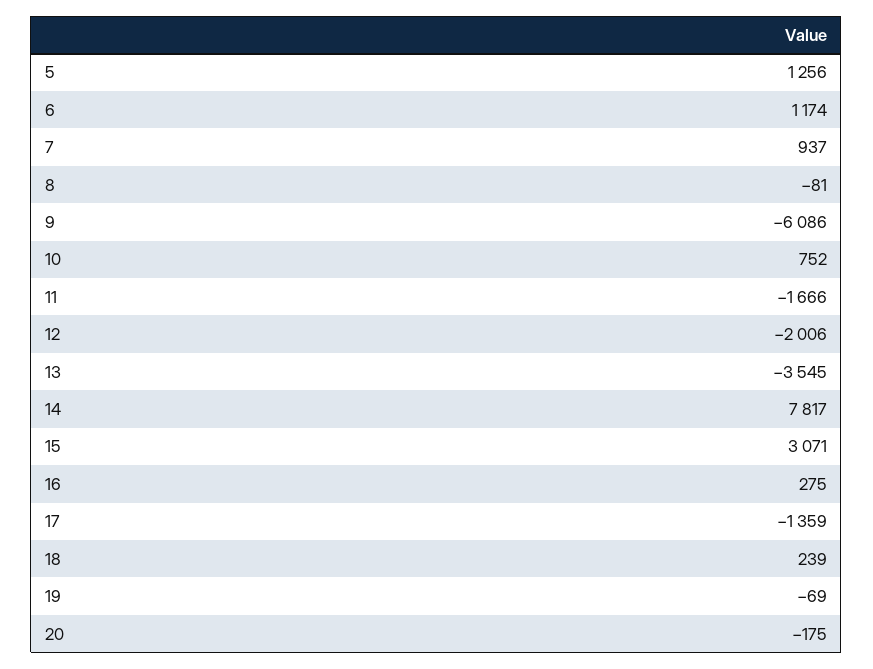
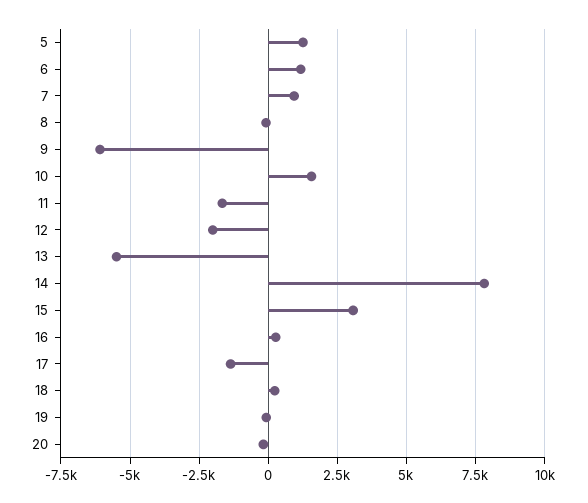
10: 752 -> 1500
13: -3545 -> -5500

